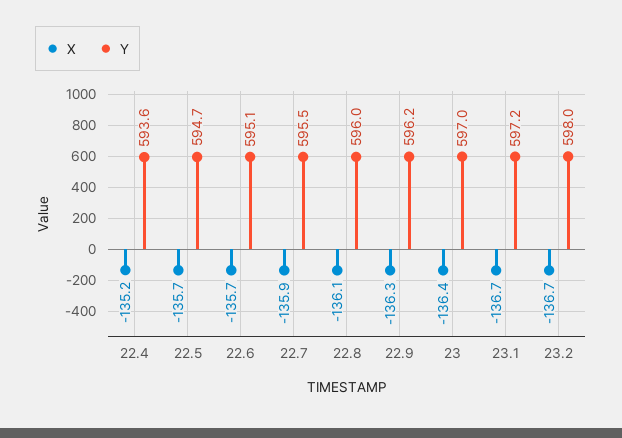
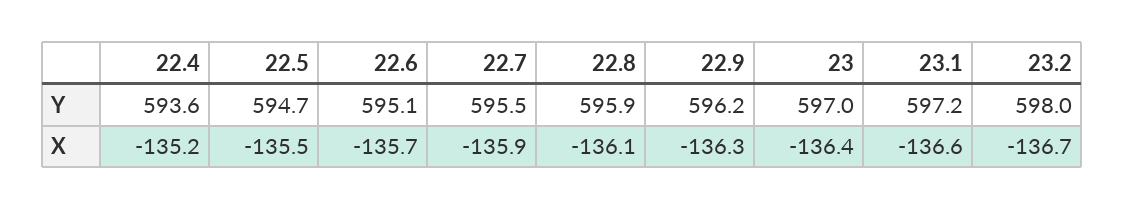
X, 22.5: -135.7 -> -135.5
Y, 22.8: 596 -> 595.9
X, 23.1: -136.7 -> -136.6

